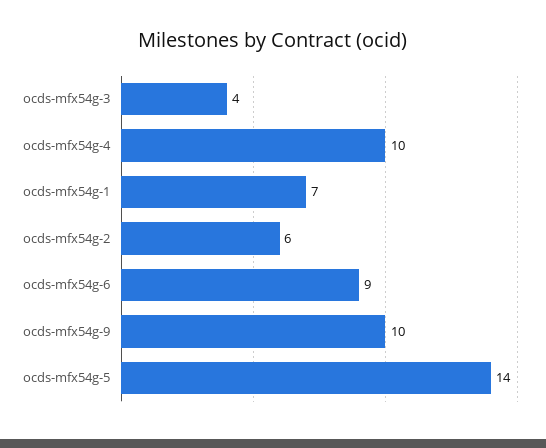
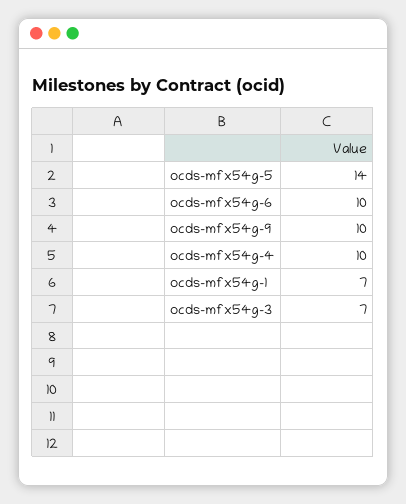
ocds-mfx54g-3: 4 -> 7
ocds-mfx54g-2: 6 -> none
ocds-mfx54g-6: 9 -> 10

